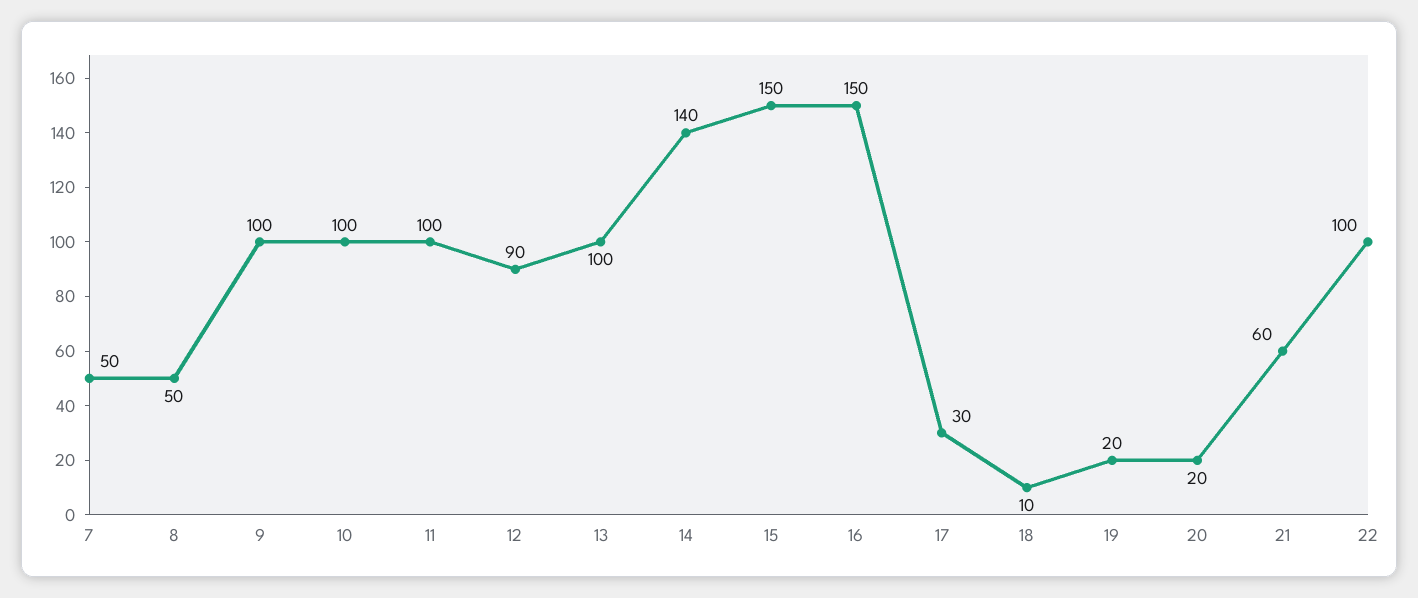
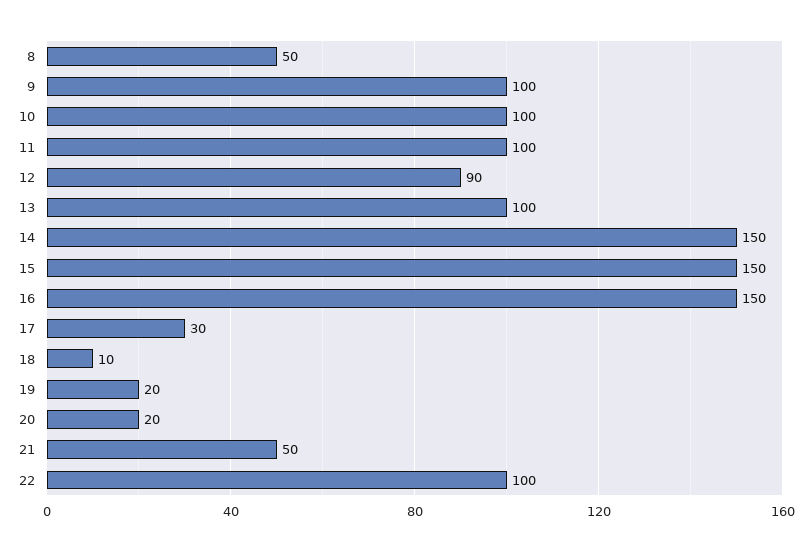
7: 50 -> none
14: 140 -> 150
21: 60 -> 50

